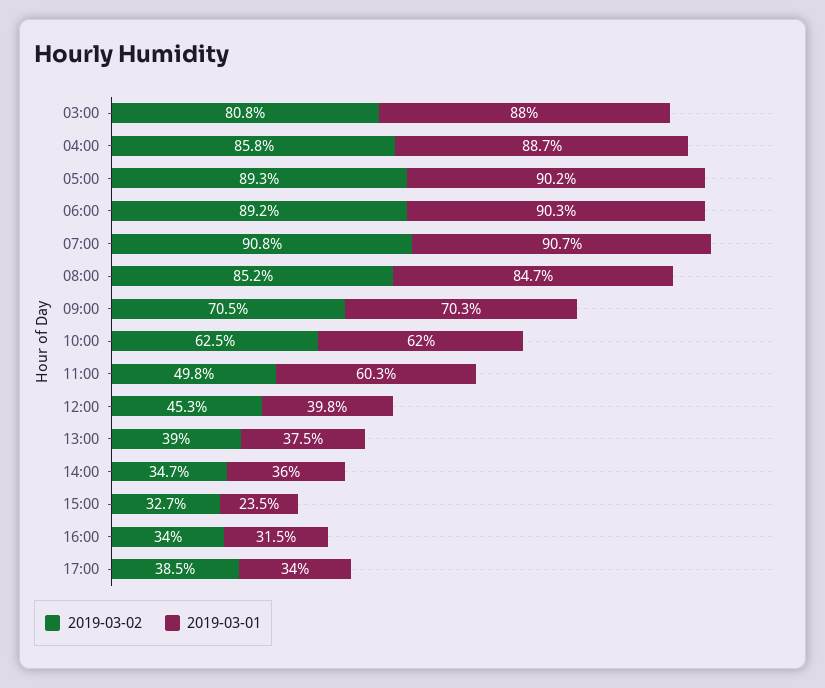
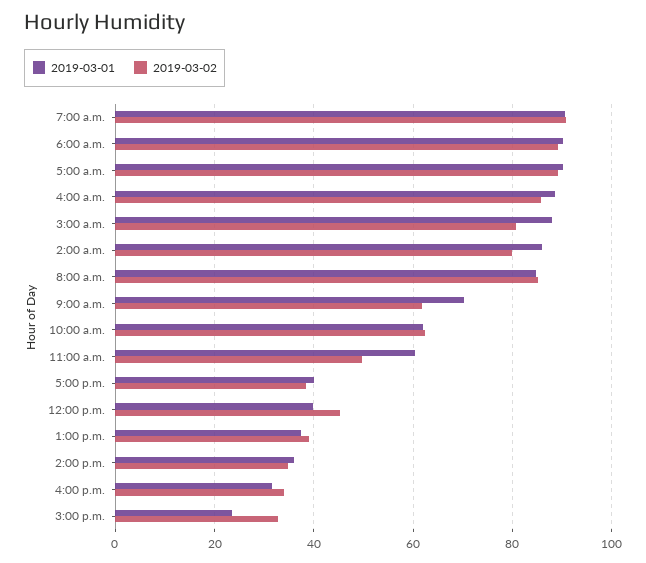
2019-03-02, 09:00: 70.5 -> 62
2019-03-01, 17:00: 34 -> 40
2019-03-01, 2:00 a.m.: none -> 86
2019-03-02, 2:00 a.m.: none -> 80

